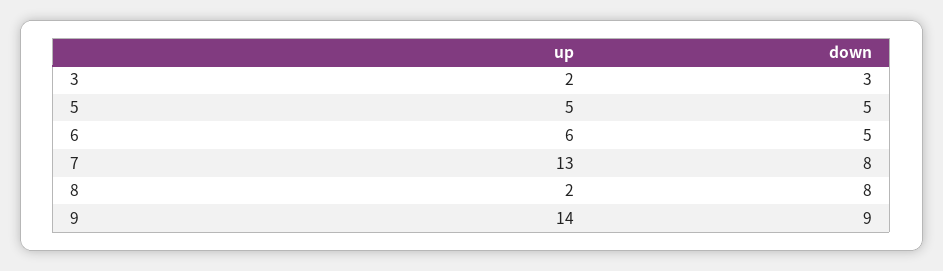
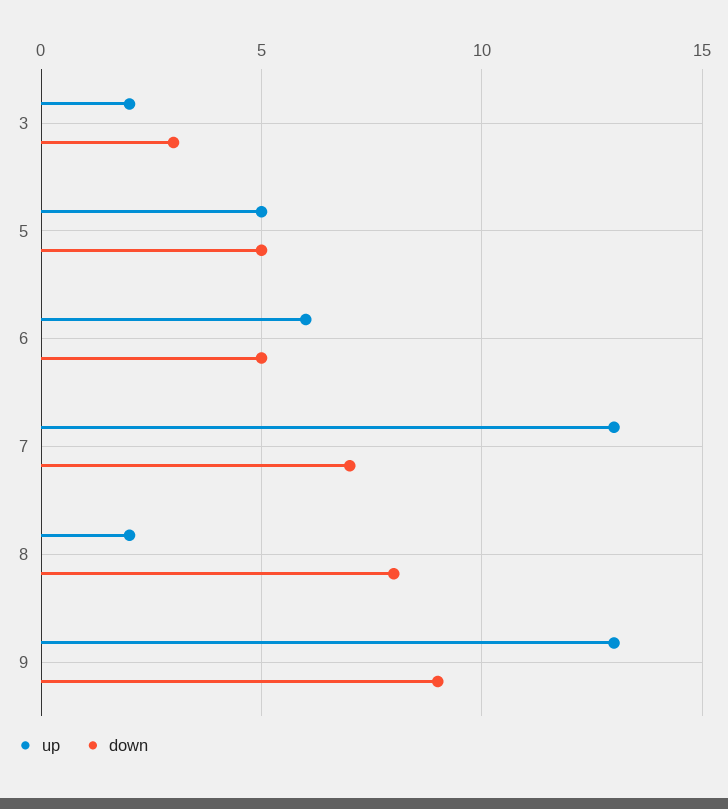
down, 7: 8 -> 7
up, 9: 14 -> 13

